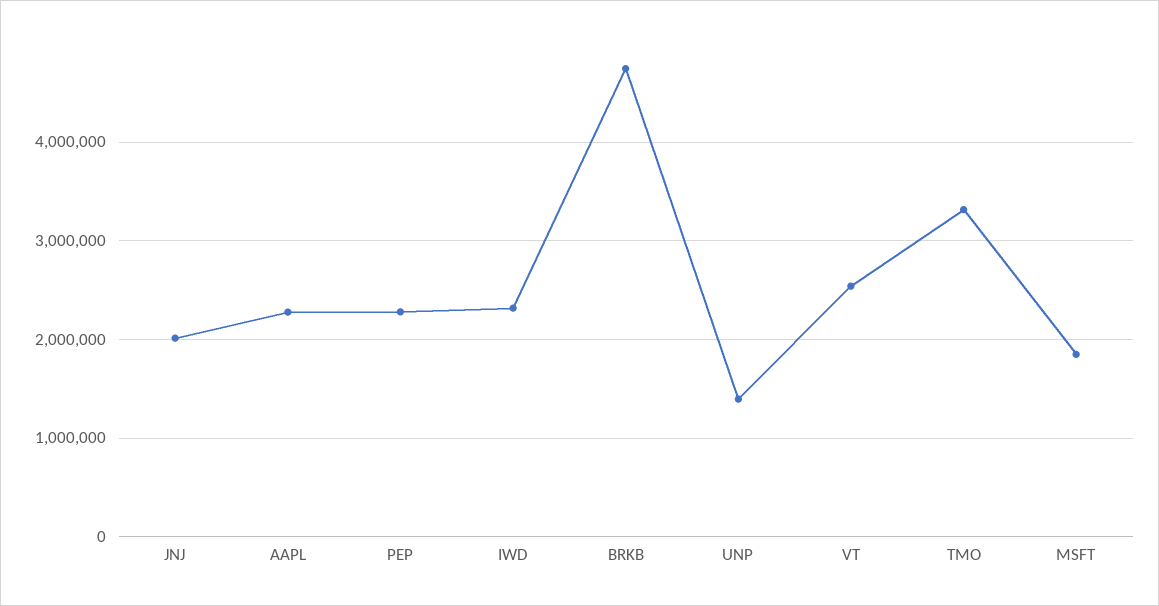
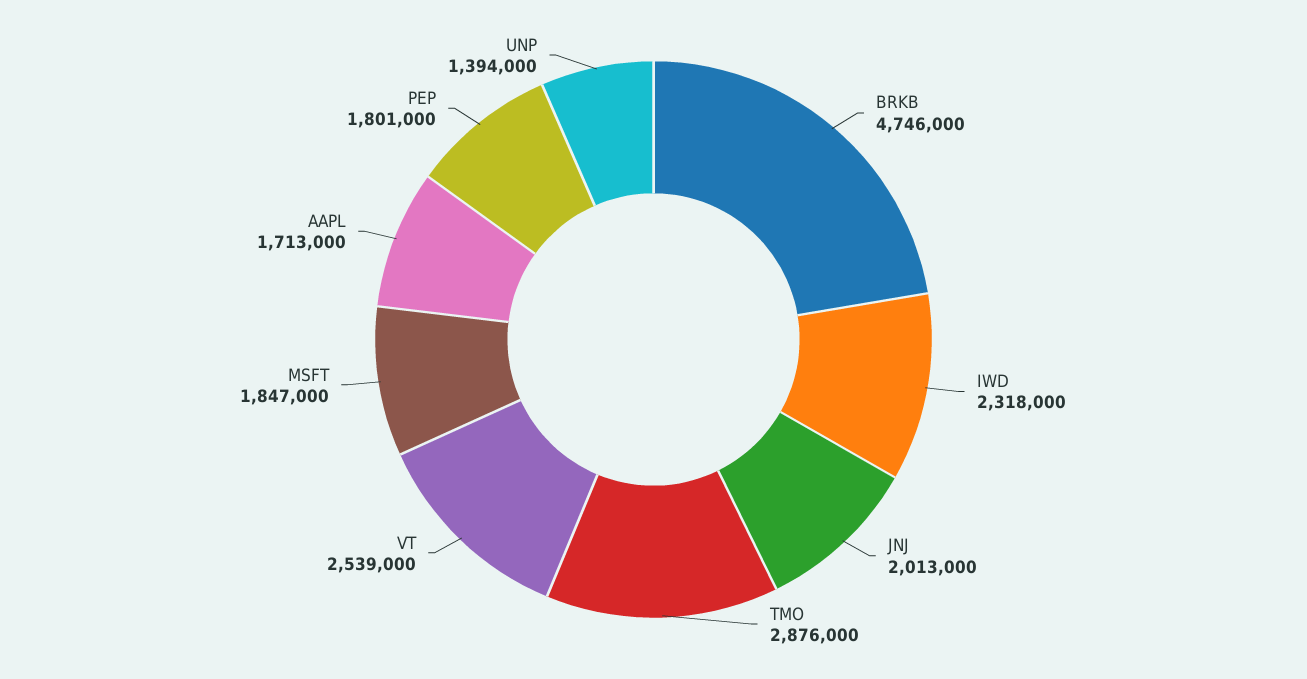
AAPL: 2300000 -> 1713000
PEP: 2300000 -> 1801000
TMO: 3300000 -> 2876000

